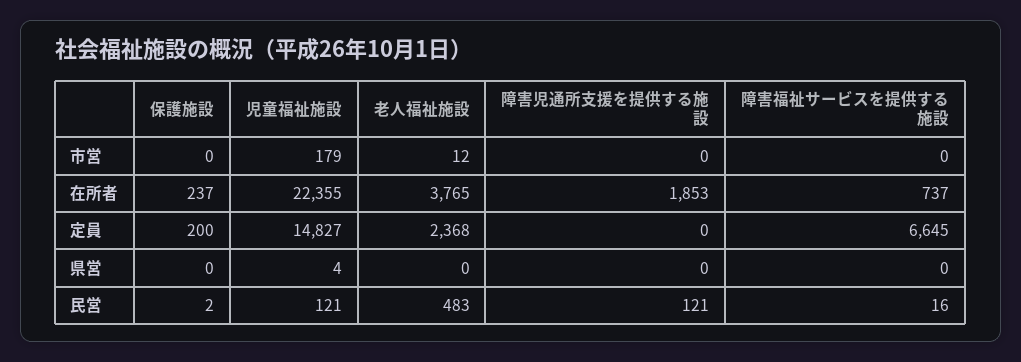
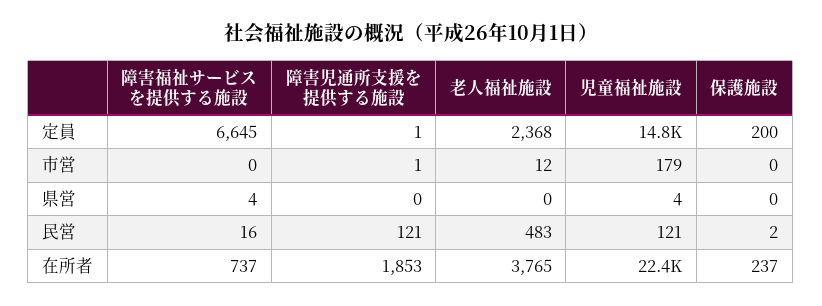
障害児通所支援を提供する施設, 市営: 0 -> 1
障害児通所支援を提供する施設, 定員: 0 -> 1
障害福祉サービスを提供する施設, 県営: 0 -> 4

